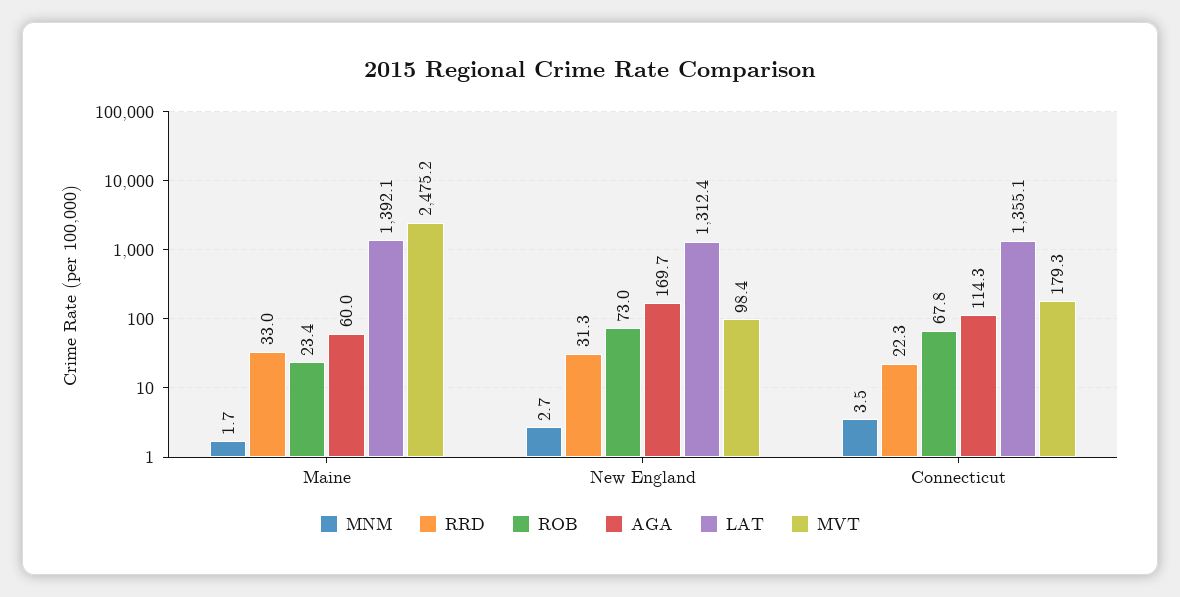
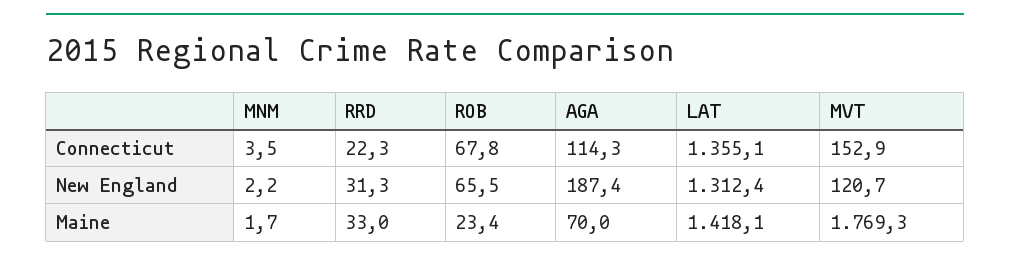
AGA, Maine: 60 -> 70
LAT, Maine: 1392.1 -> 1418.1
MVT, Maine: 2475.2 -> 1769.3
MNM, New England: 2.7 -> 2.2
ROB, New England: 73 -> 65.5
AGA, New England: 169.7 -> 187.4
MVT, New England: 98.4 -> 120.7
MVT, Connecticut: 179.3 -> 152.9

